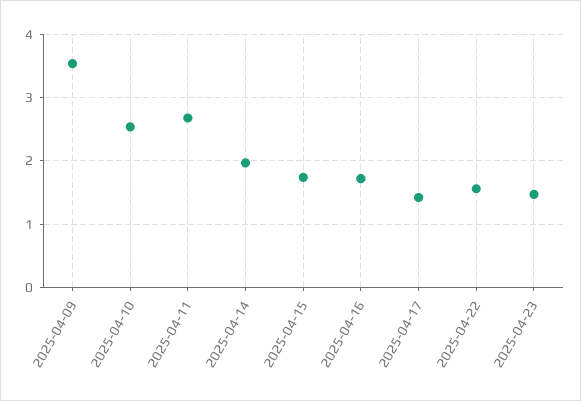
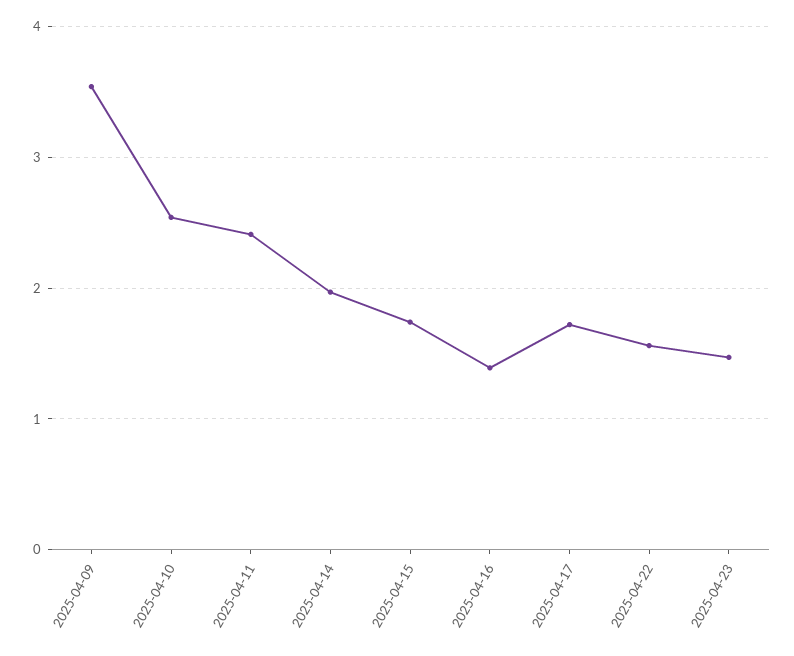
2025-04-11: 2.7 -> 2.4
2025-04-16: 1.7 -> 1.4
2025-04-17: 1.4 -> 1.7

